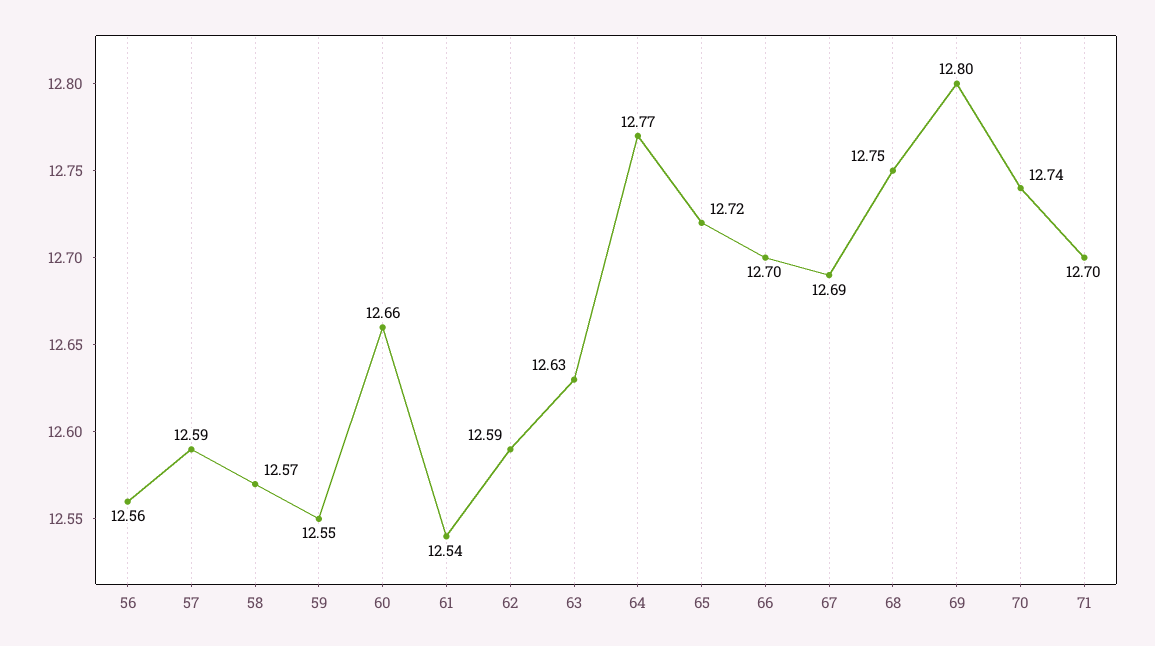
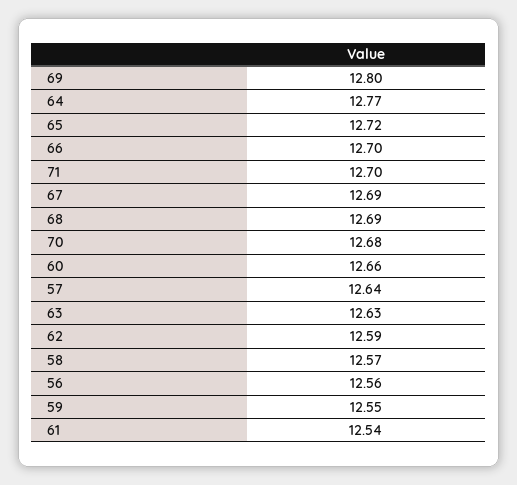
57: 12.59 -> 12.64
68: 12.75 -> 12.69
70: 12.74 -> 12.68

